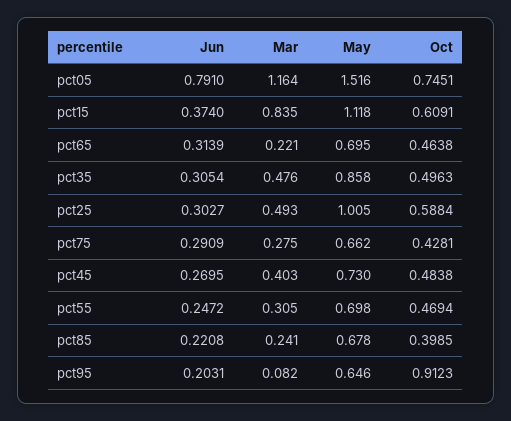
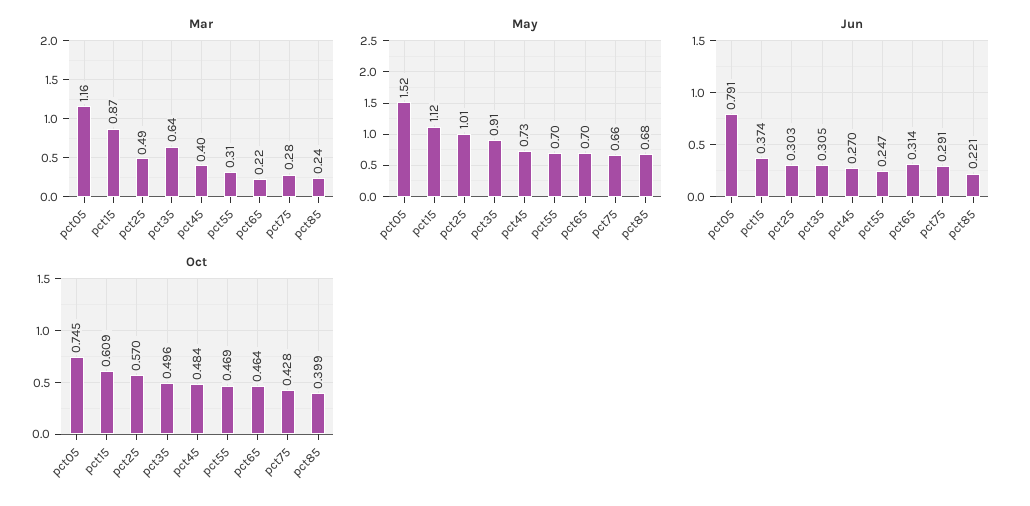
Mar, pct15: 0.835 -> 0.87
Mar, pct35: 0.476 -> 0.64
May, pct35: 0.858 -> 0.91
Oct, pct25: 0.5884 -> 0.57
Jun, pct95: 0.2031 -> none
Mar, pct95: 0.082 -> none
May, pct95: 0.646 -> none
Oct, pct95: 0.9123 -> none

